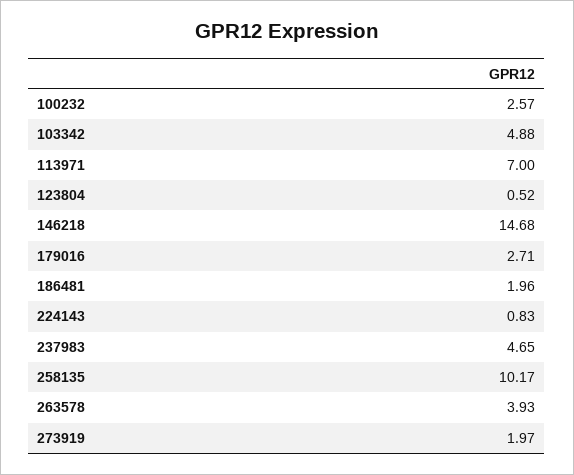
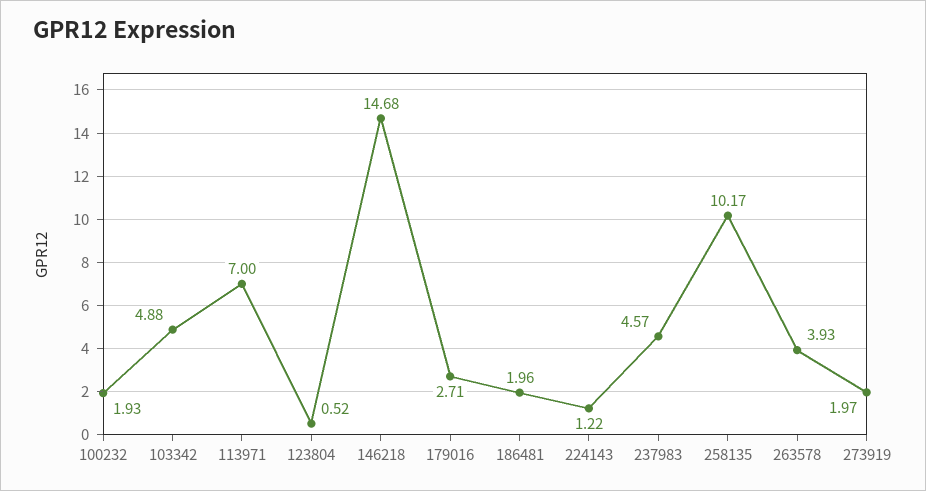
100232: 2.57 -> 1.93
224143: 0.83 -> 1.22
237983: 4.65 -> 4.57

